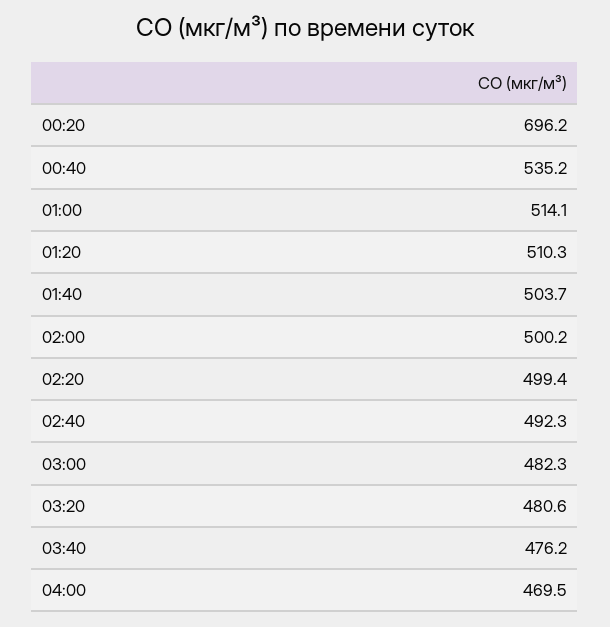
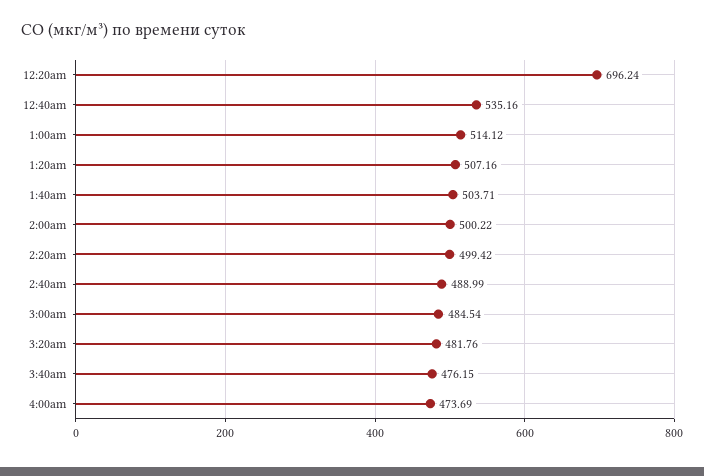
01:20: 510.3 -> 507.16
02:40: 492.3 -> 488.99
03:00: 482.3 -> 484.54
03:20: 480.6 -> 481.76
04:00: 469.5 -> 473.69

